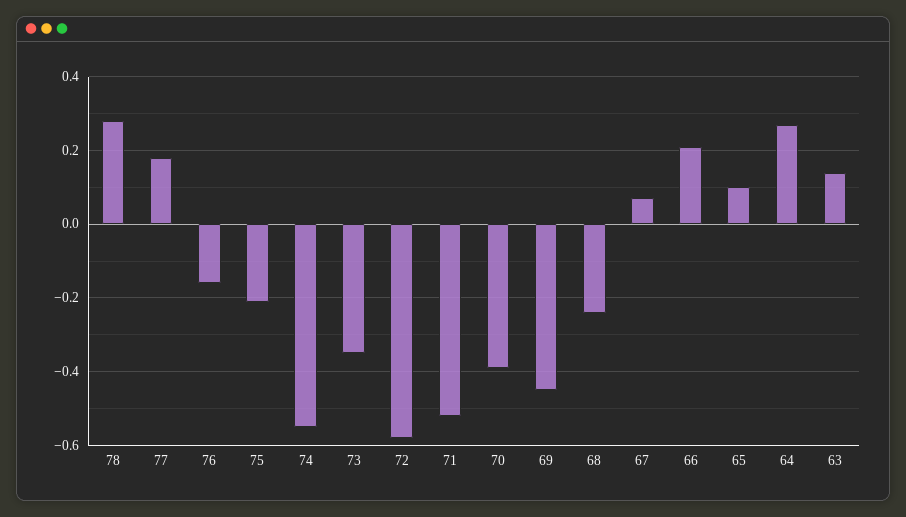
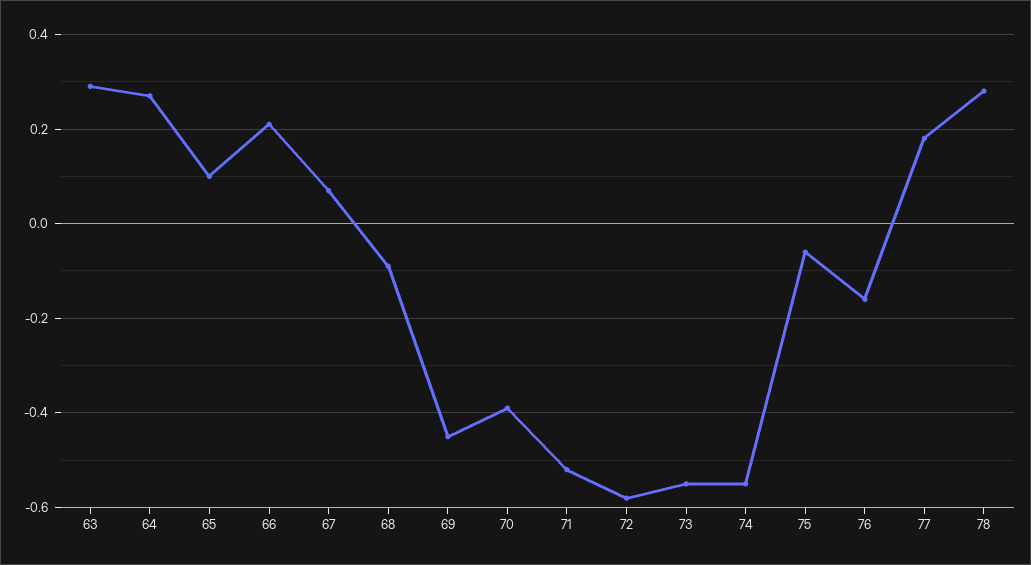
75: -0.2 -> -0.05
73: -0.35 -> -0.55
68: -0.25 -> -0.1
63: 0.15 -> 0.3

